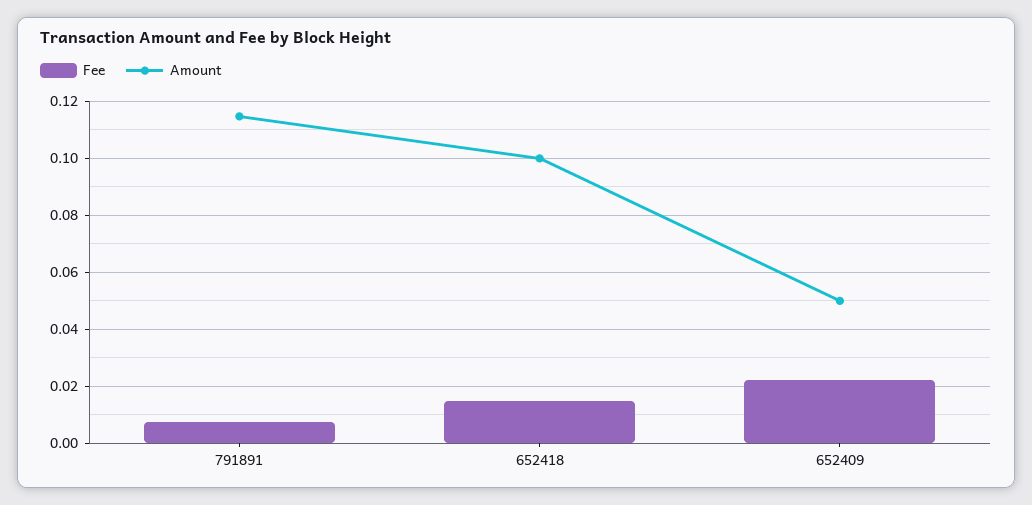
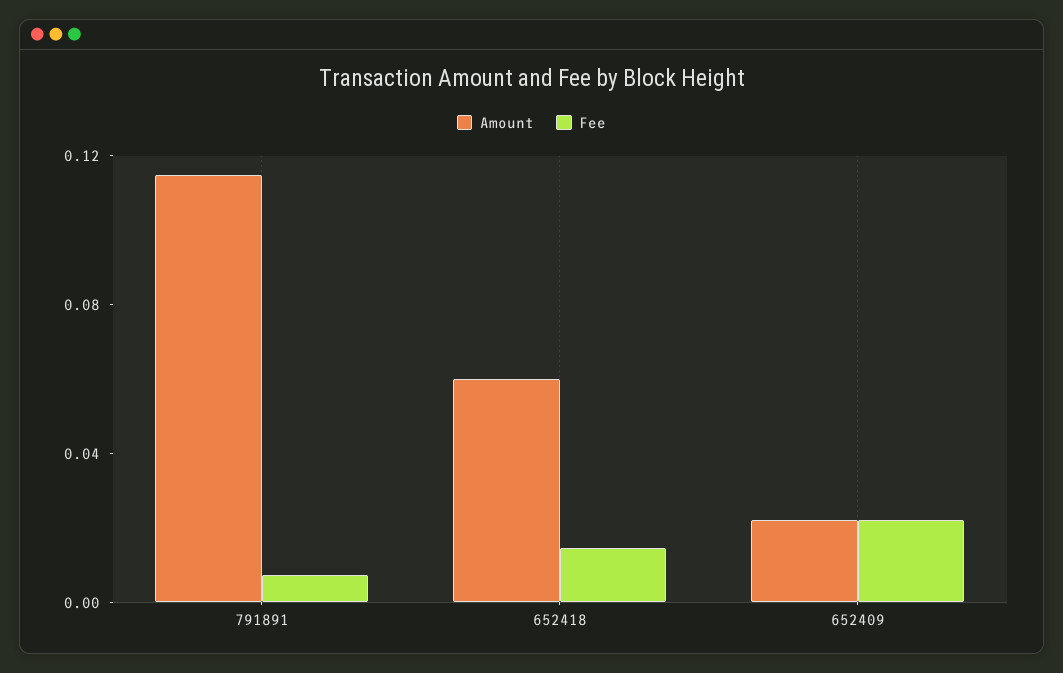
Amount, 652418: 0.1 -> 0.06
Amount, 652409: 0.05 -> 0.02

